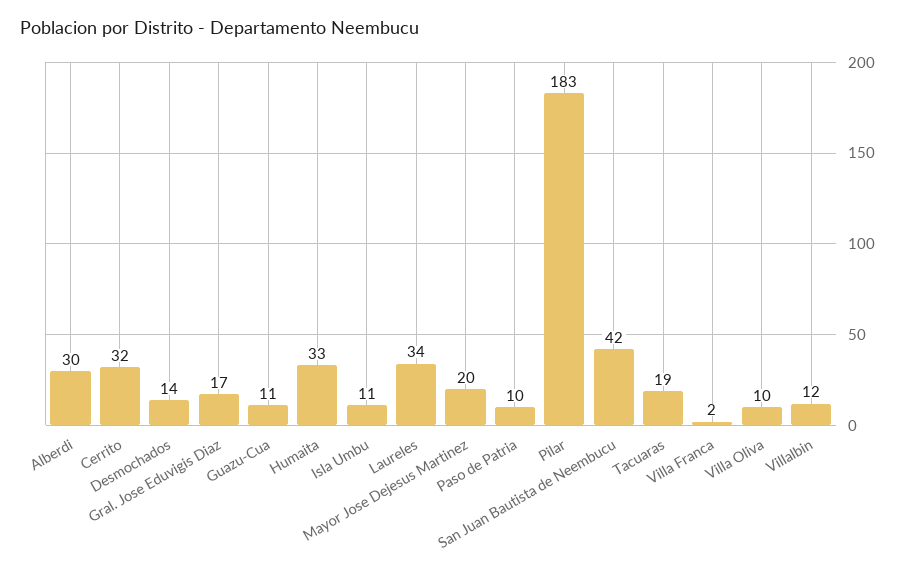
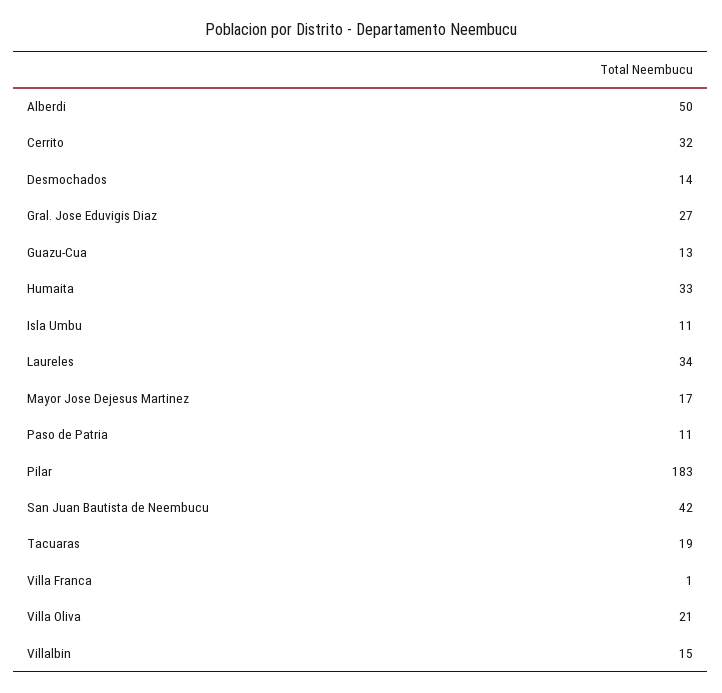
Alberdi: 30 -> 50
Gral. Jose Eduvigis Diaz: 17 -> 27
Guazu-Cua: 11 -> 13
Mayor Jose Dejesus Martinez: 20 -> 17
Paso de Patria: 10 -> 11
Villa Franca: 2 -> 1
Villa Oliva: 10 -> 21
Villalbin: 12 -> 15

